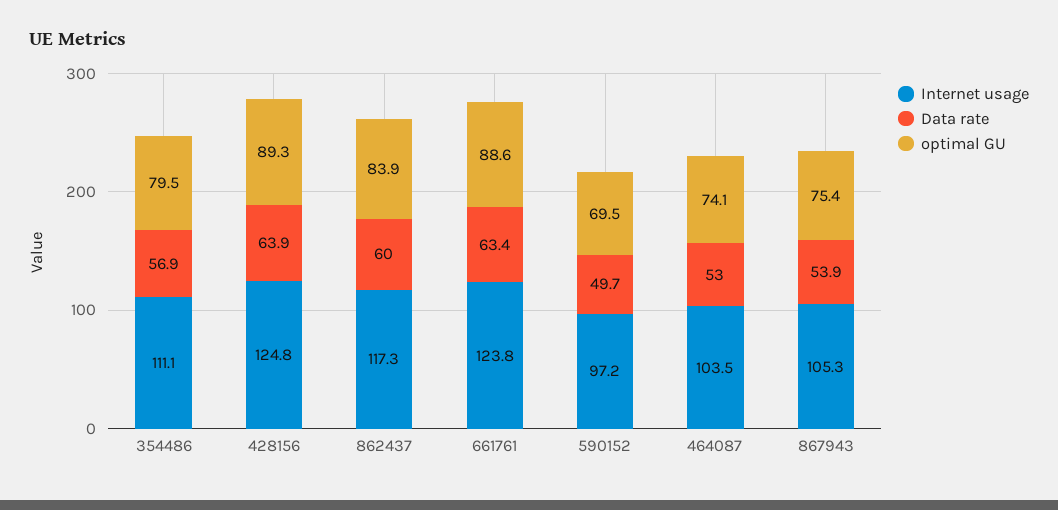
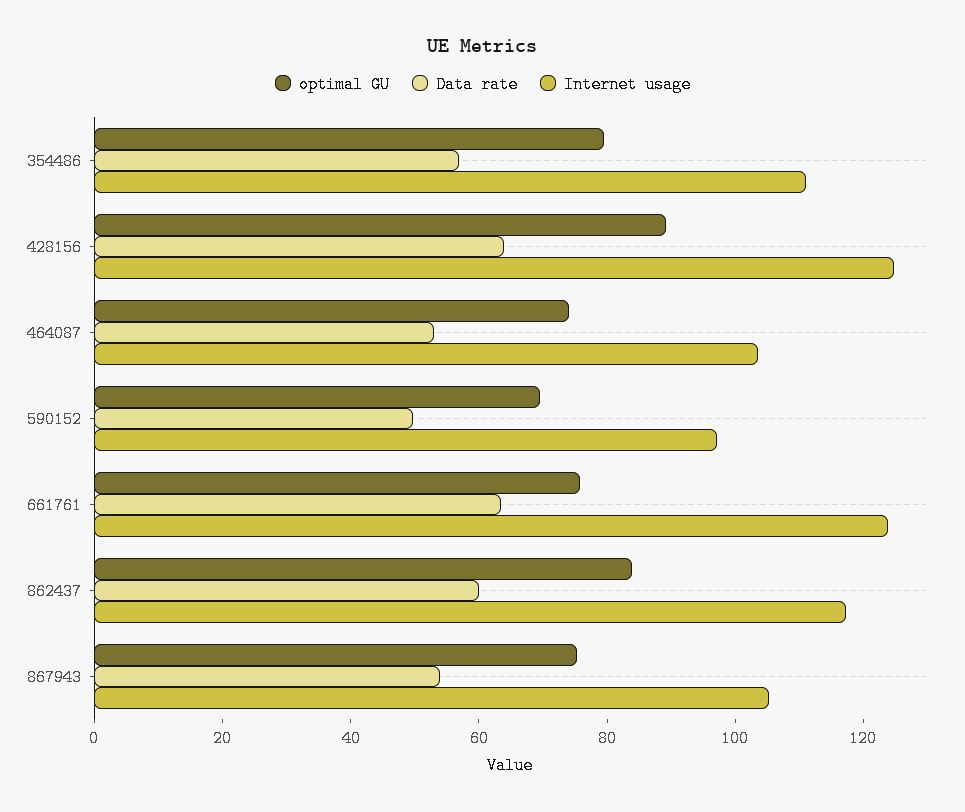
optimal GU, 661761: 88.6 -> 75

